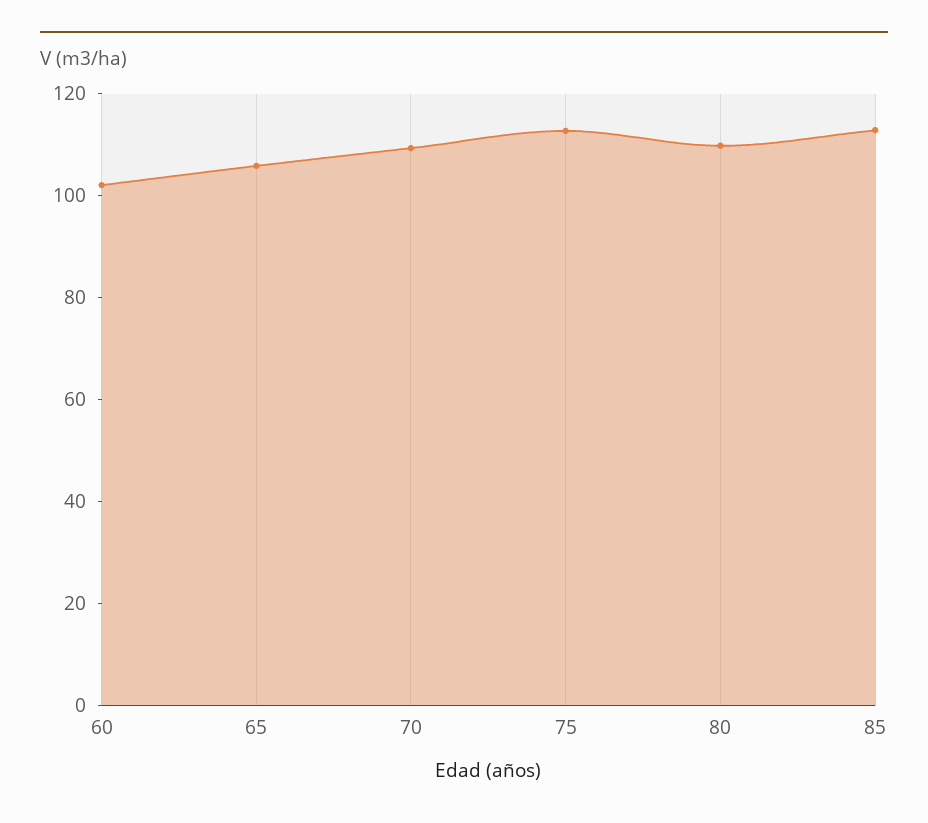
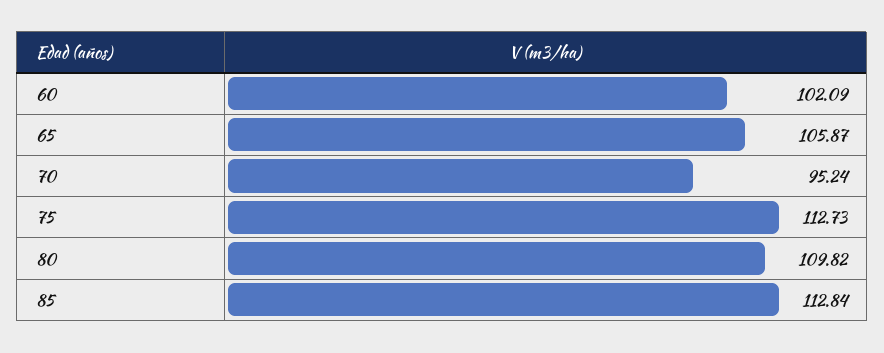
70: 110 -> 95.24

